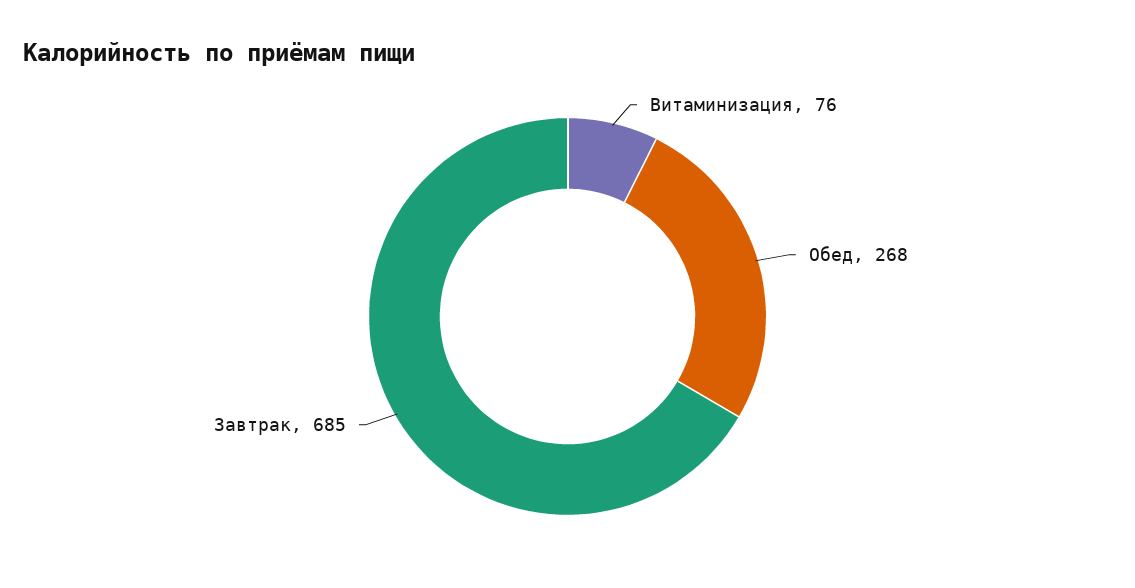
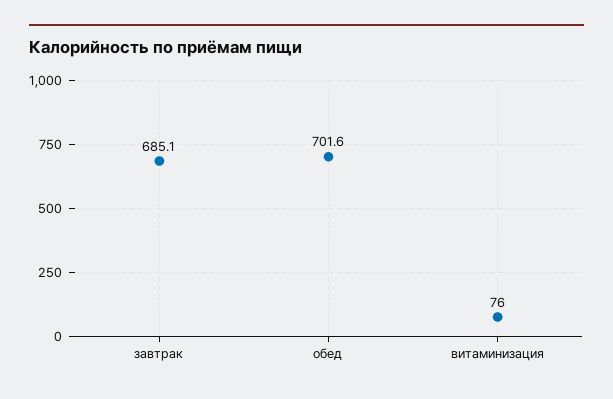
Обед: 268 -> 701.6

